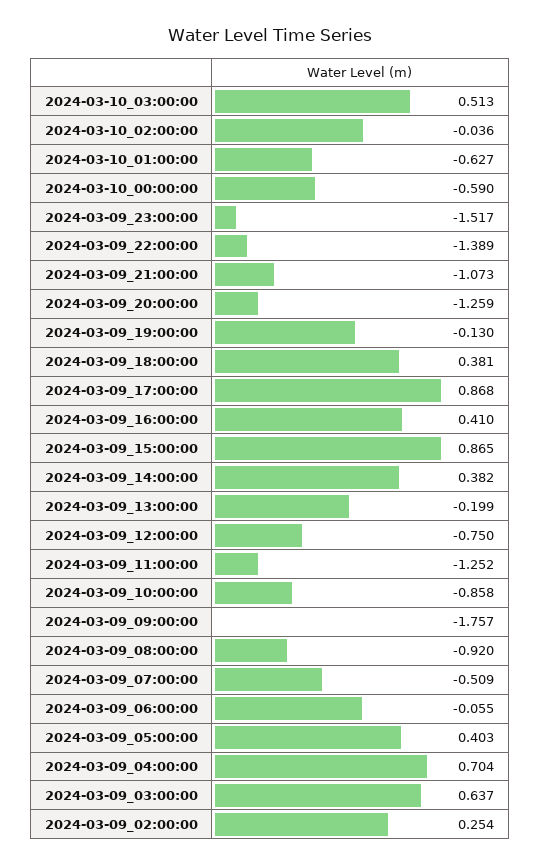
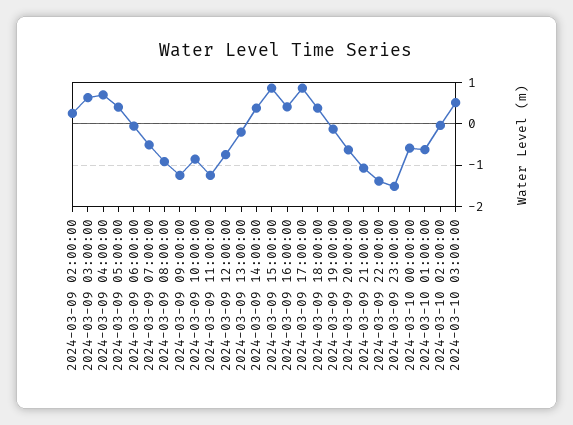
2024-03-09_20:00:00: -1.259 -> -0.6
2024-03-09_09:00:00: -1.757 -> -1.2

